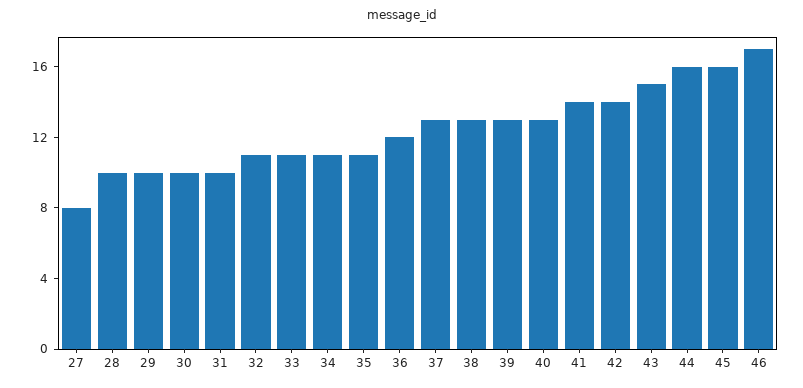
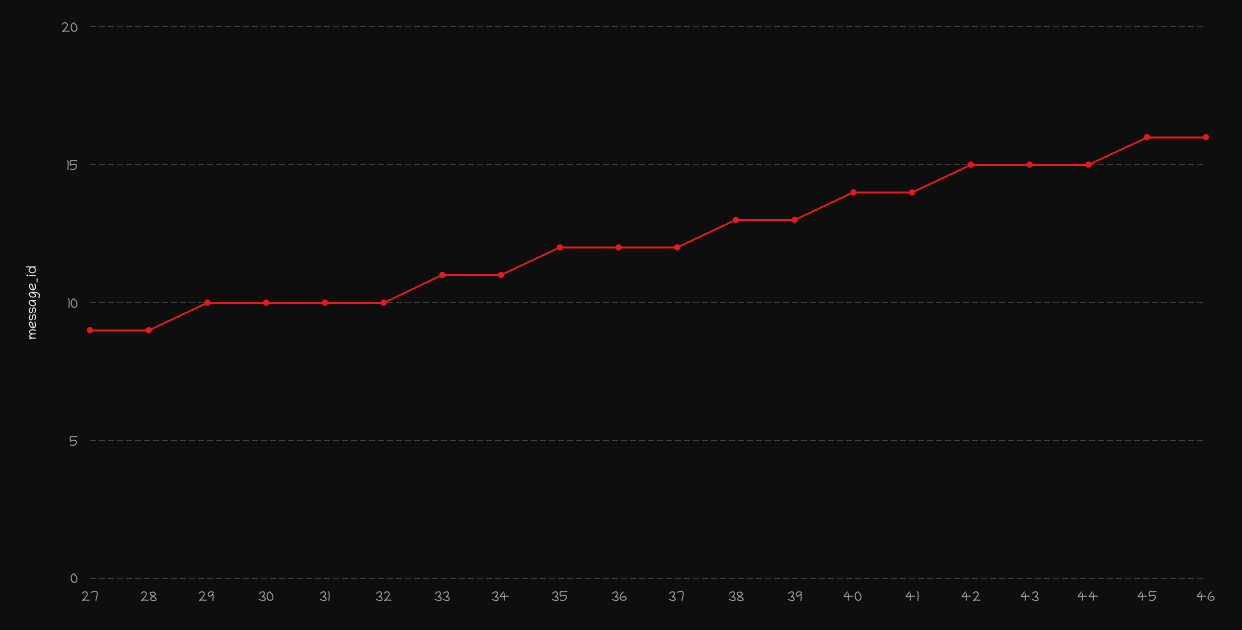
27: 8 -> 9
28: 10 -> 9
32: 11 -> 10
35: 11 -> 12
37: 13 -> 12
40: 13 -> 14
42: 14 -> 15
44: 16 -> 15
46: 17 -> 16

